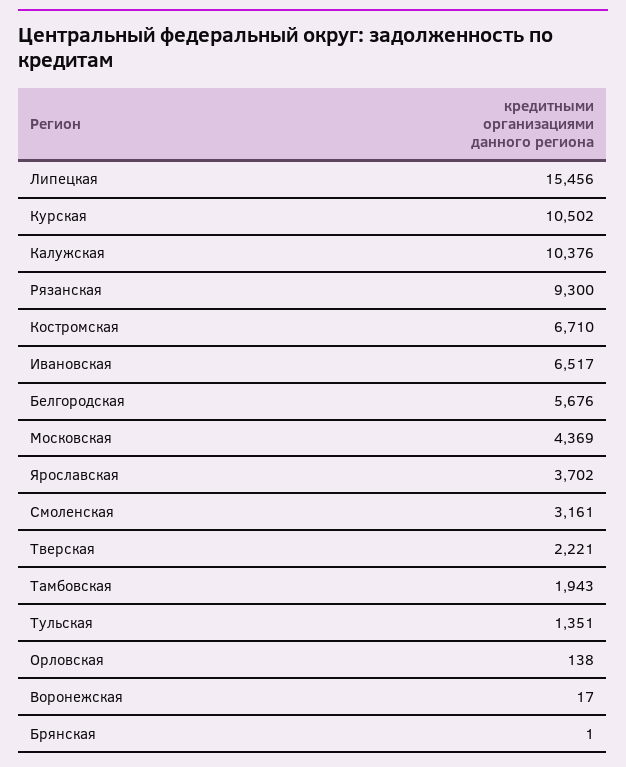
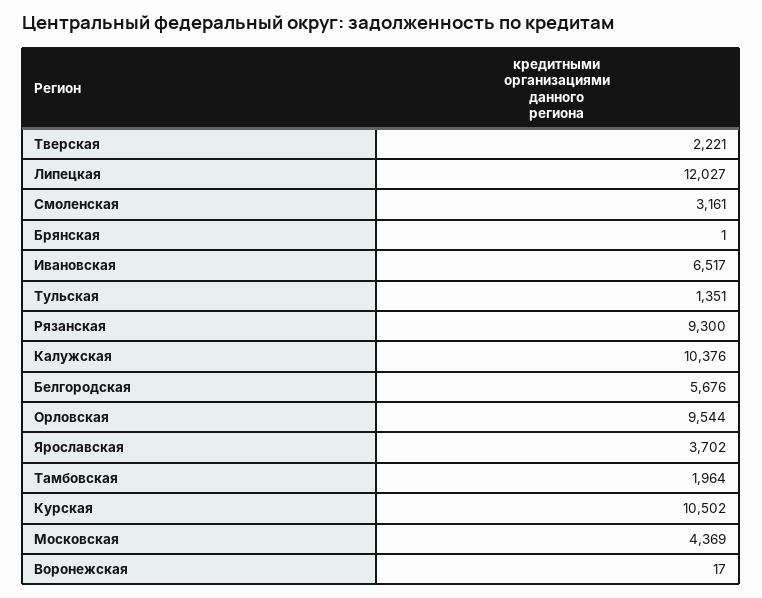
Липецкая: 15456 -> 12027
Костромская: 6710 -> none
Тамбовская: 1943 -> 1964
Орловская: 138 -> 9544

